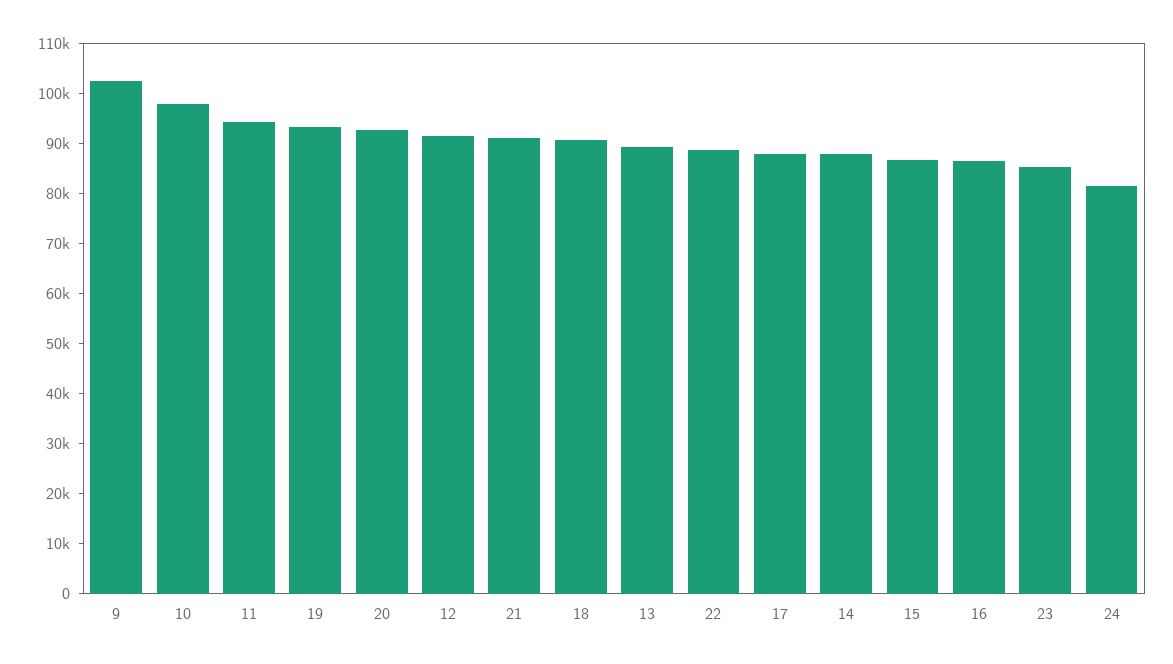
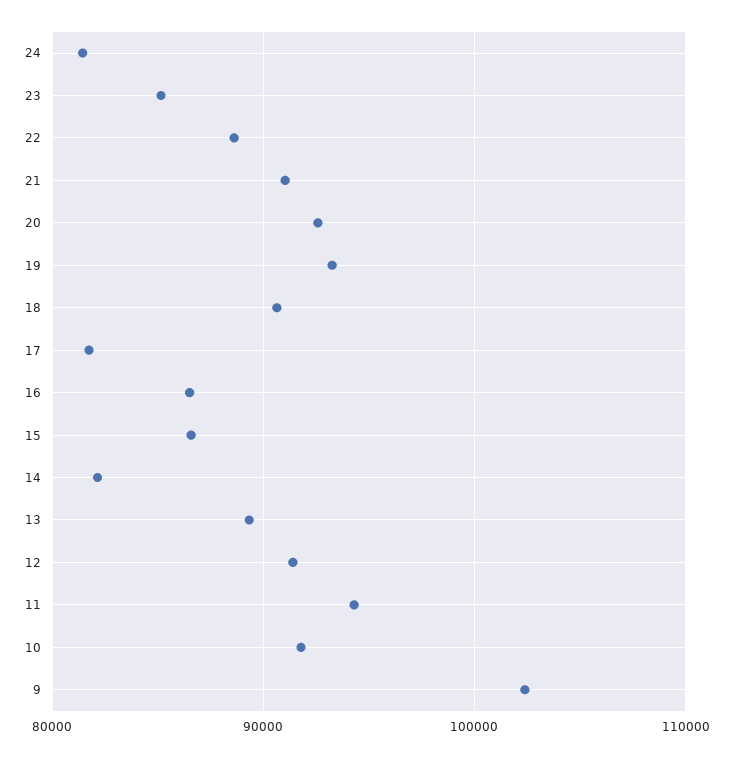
10: 98000 -> 92000
17: 88000 -> 82000
14: 88000 -> 82000

